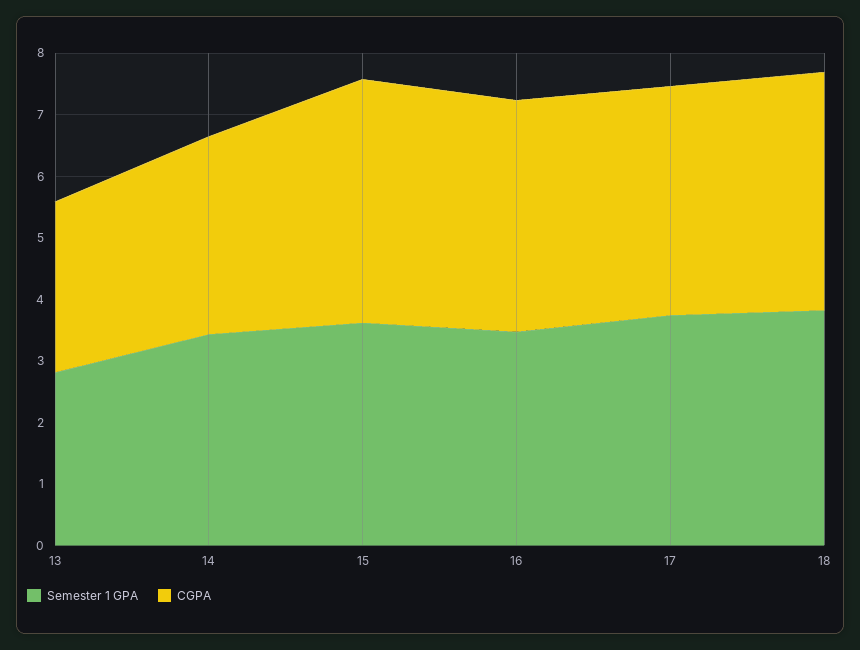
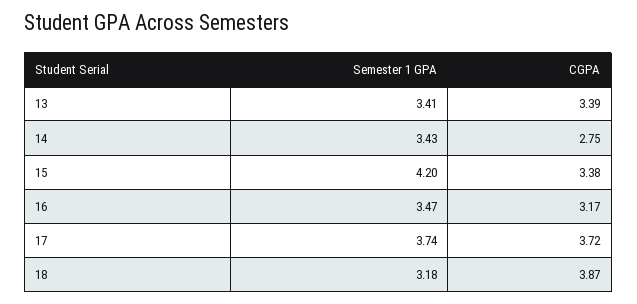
Semester 1 GPA, 13: 2.8 -> 3.41
CGPA, 13: 2.8 -> 3.39
CGPA, 14: 3.2 -> 2.75
Semester 1 GPA, 15: 3.6 -> 4.2
CGPA, 15: 4 -> 3.38
CGPA, 16: 3.8 -> 3.17
Semester 1 GPA, 18: 3.8 -> 3.18

